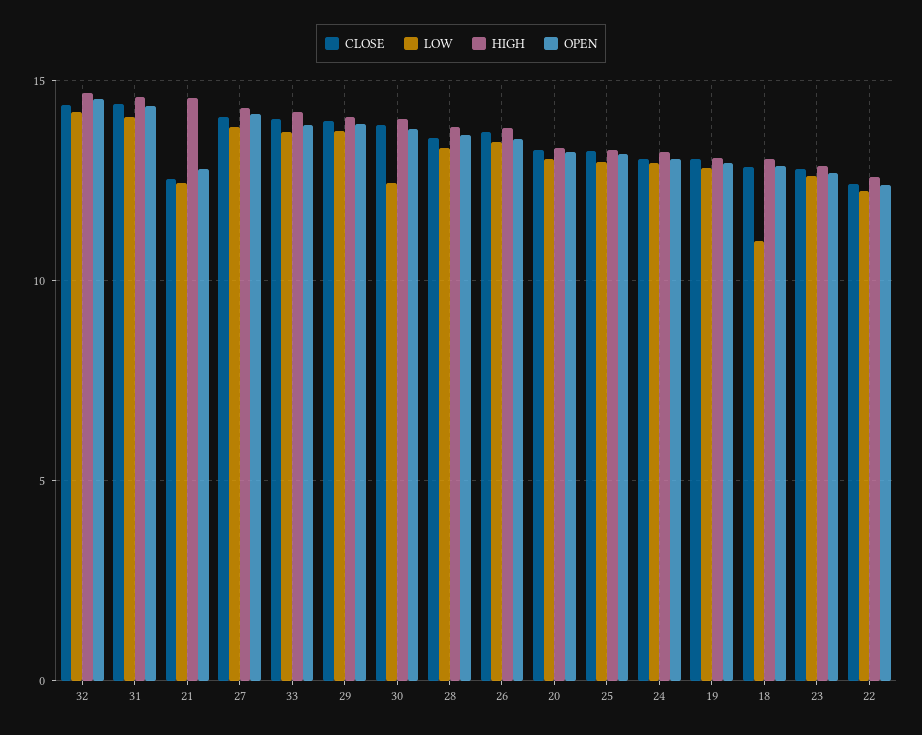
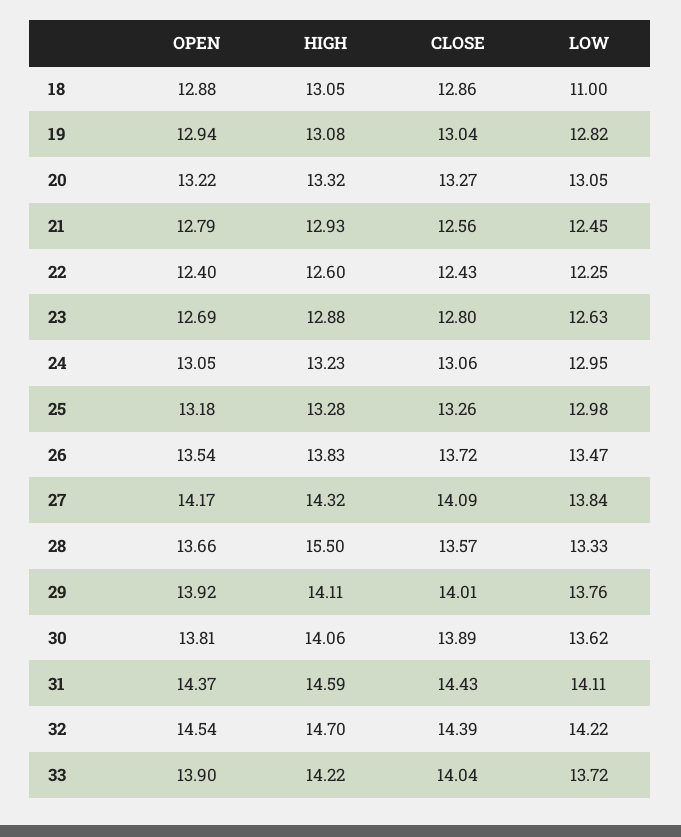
HIGH, 21: 14.5 -> 12.93
LOW, 30: 12.5 -> 13.62
HIGH, 28: 14 -> 15.5

